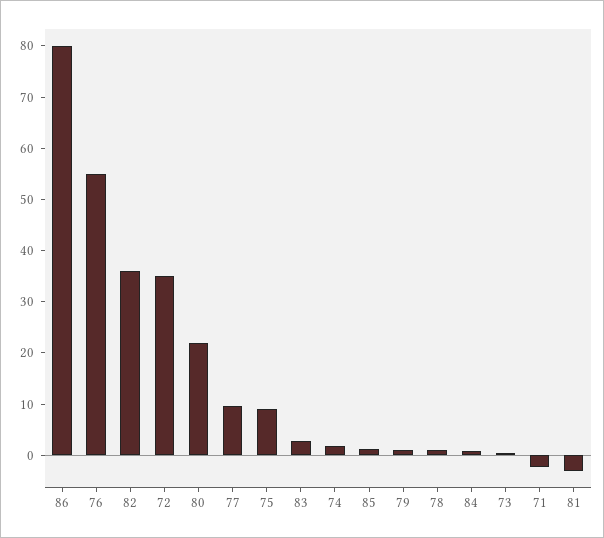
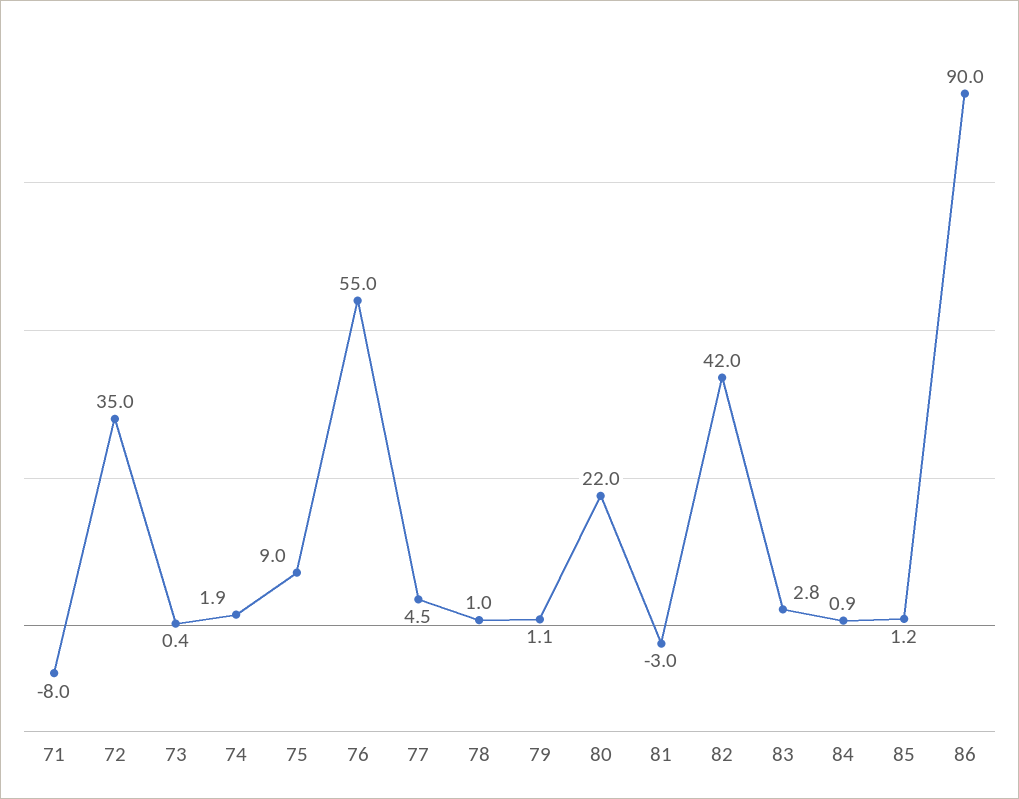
86: 80 -> 90
82: 36 -> 42
77: 10 -> 4.5
71: -2 -> -8

